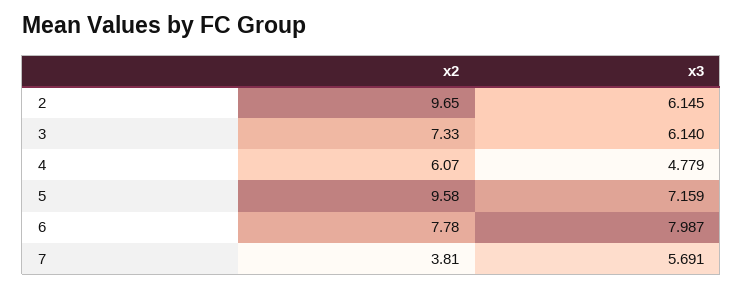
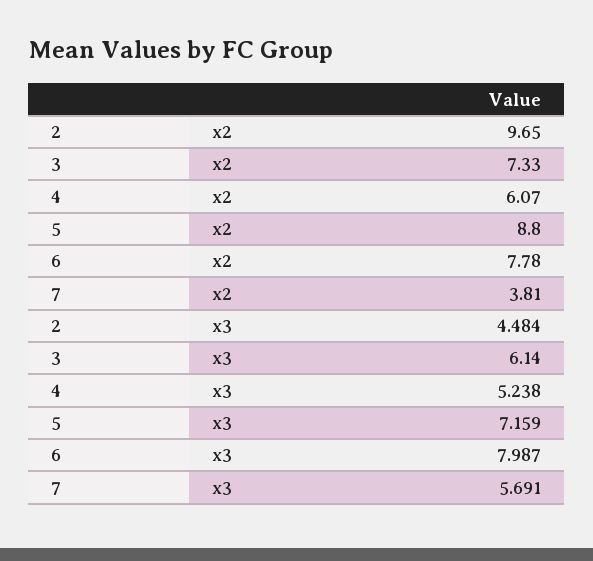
x3, 2: 6.145 -> 4.484
x3, 4: 4.779 -> 5.238
x2, 5: 9.58 -> 8.8

